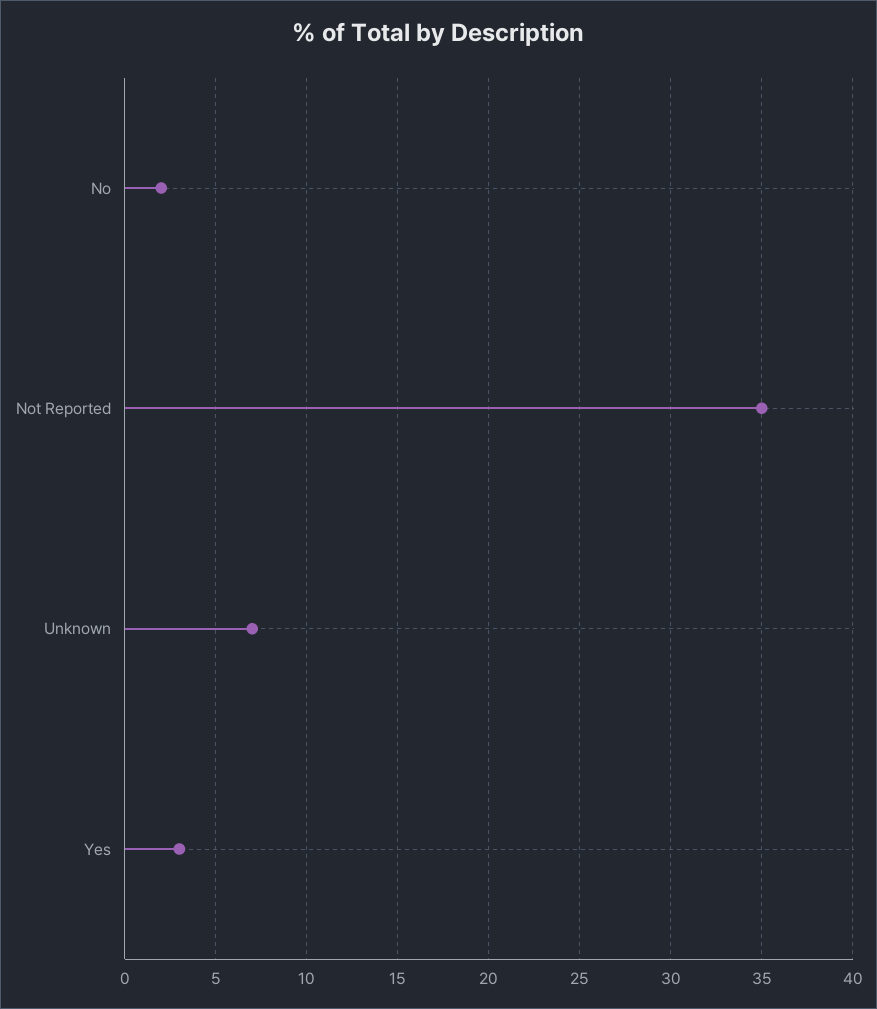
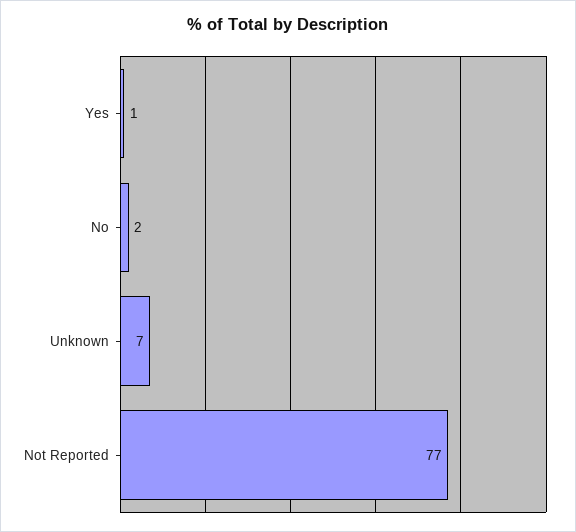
Not Reported: 35 -> 77
Yes: 3 -> 1

